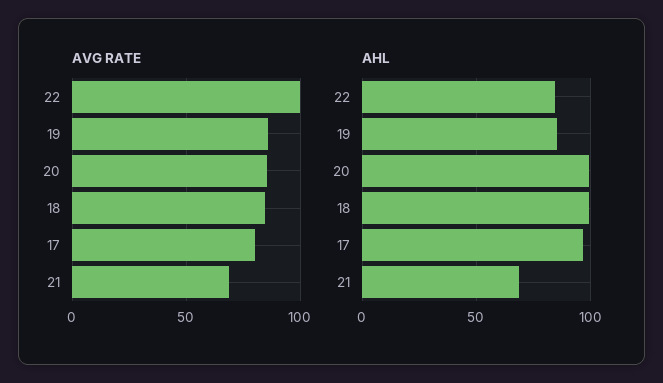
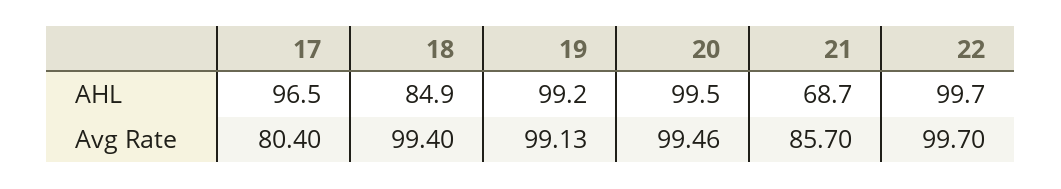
AVG RATE, 19: 85 -> 99.13
AVG RATE, 20: 85 -> 99.46
AVG RATE, 18: 85 -> 99.4
AVG RATE, 21: 70 -> 85.7
AHL, 22: 85 -> 99.7
AHL, 19: 85 -> 99.2
AHL, 18: 100 -> 84.9

